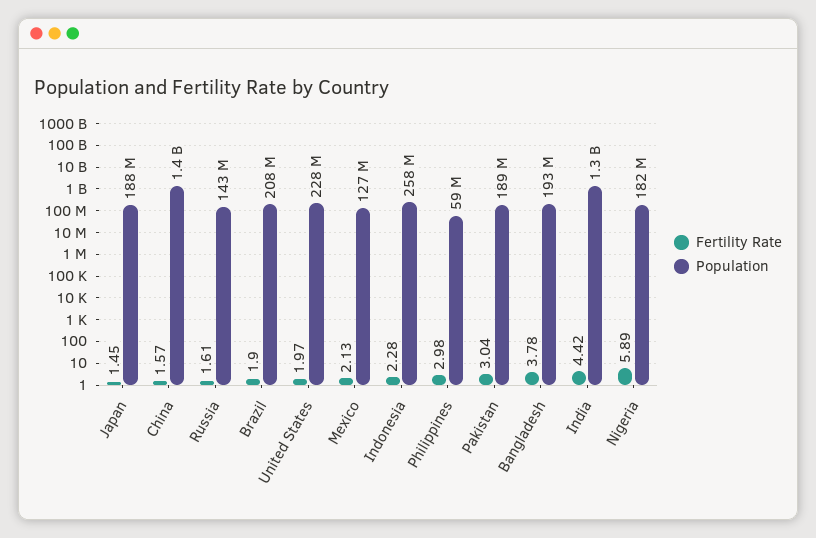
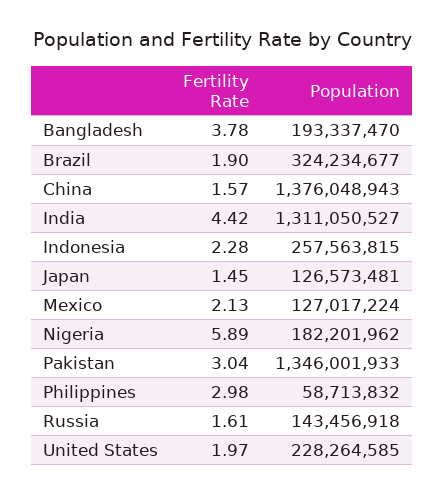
Population, Japan: 188000000 -> 126573481
Population, Brazil: 208000000 -> 324234677
Population, Pakistan: 189000000 -> 1346001933

